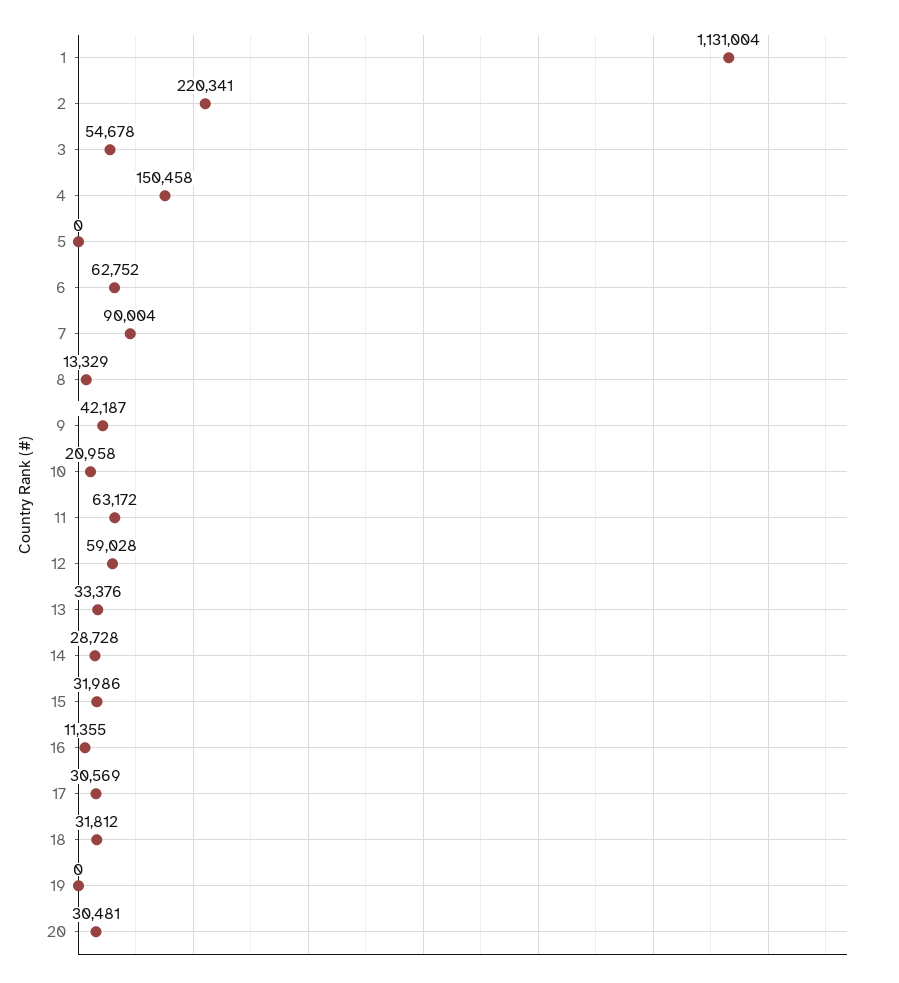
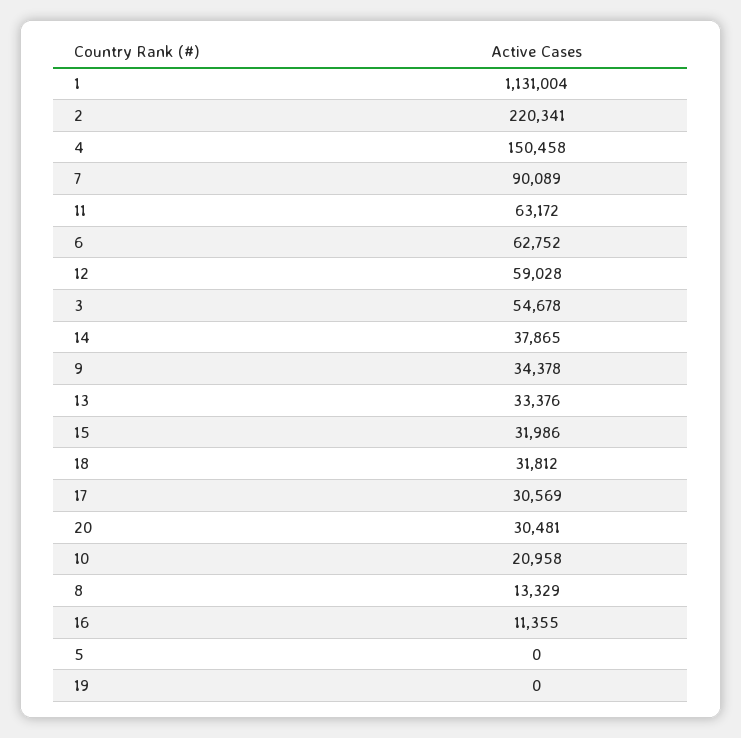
7: 90004 -> 90089
9: 42187 -> 34378
14: 28728 -> 37865

